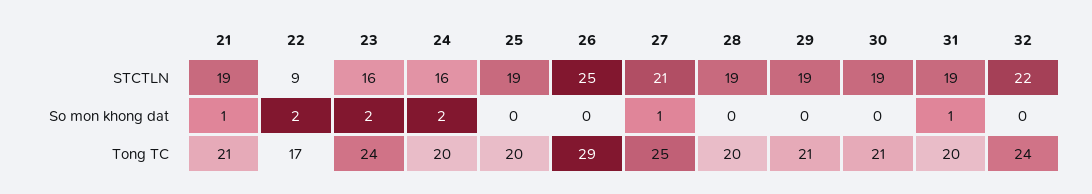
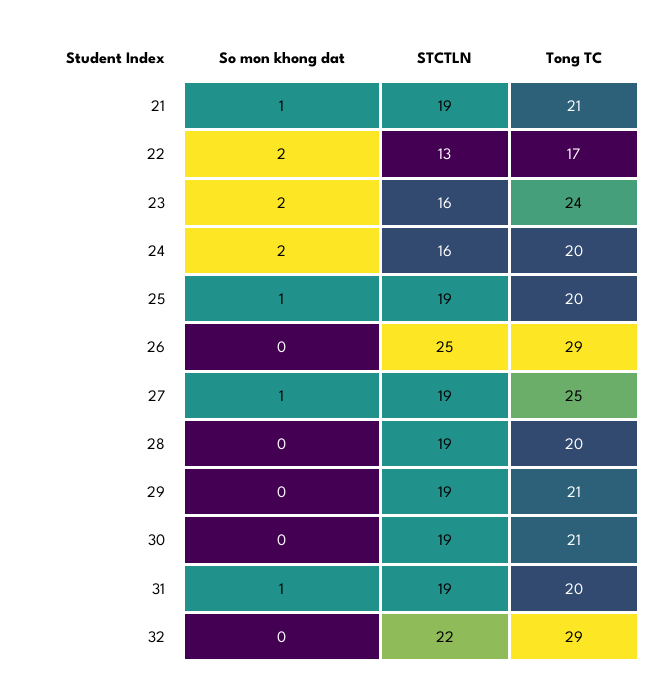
22, STCTLN: 9 -> 13
27, STCTLN: 21 -> 19
25, So mon khong dat: 0 -> 1
32, Tong TC: 24 -> 29

